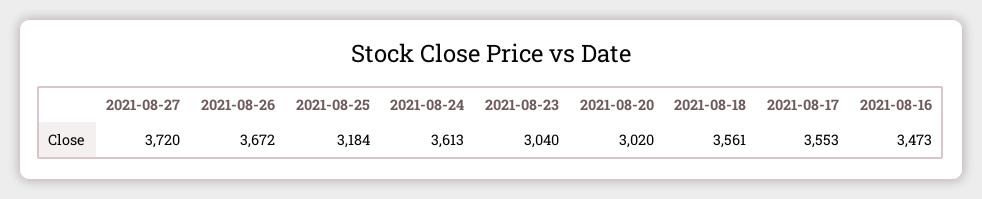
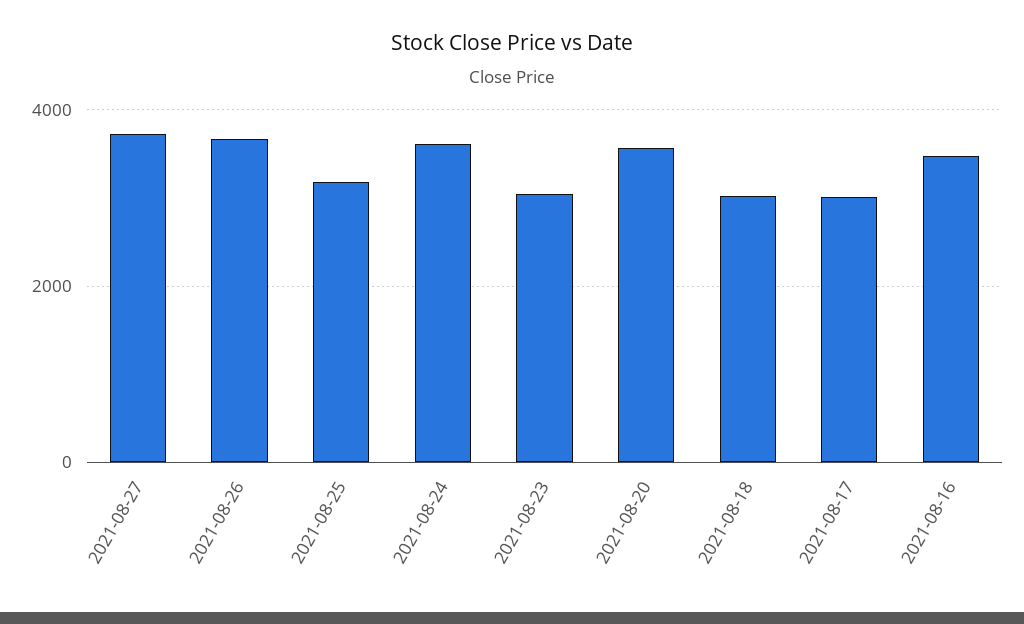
2021-08-20: 3020 -> 3600
2021-08-18: 3561 -> 3000
2021-08-17: 3553 -> 3000

